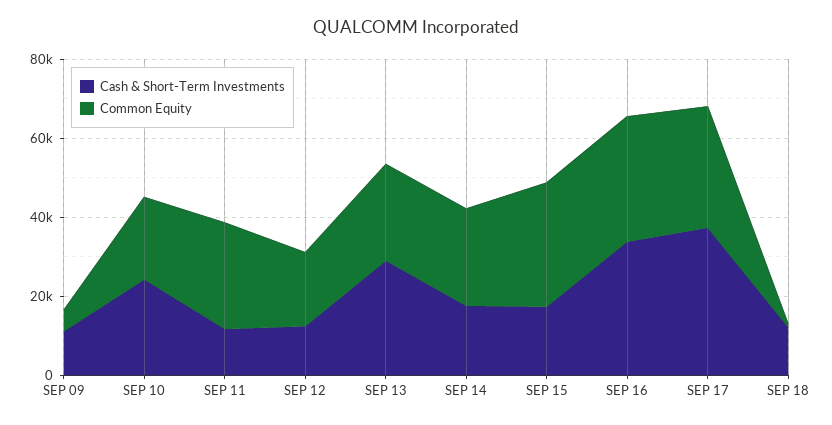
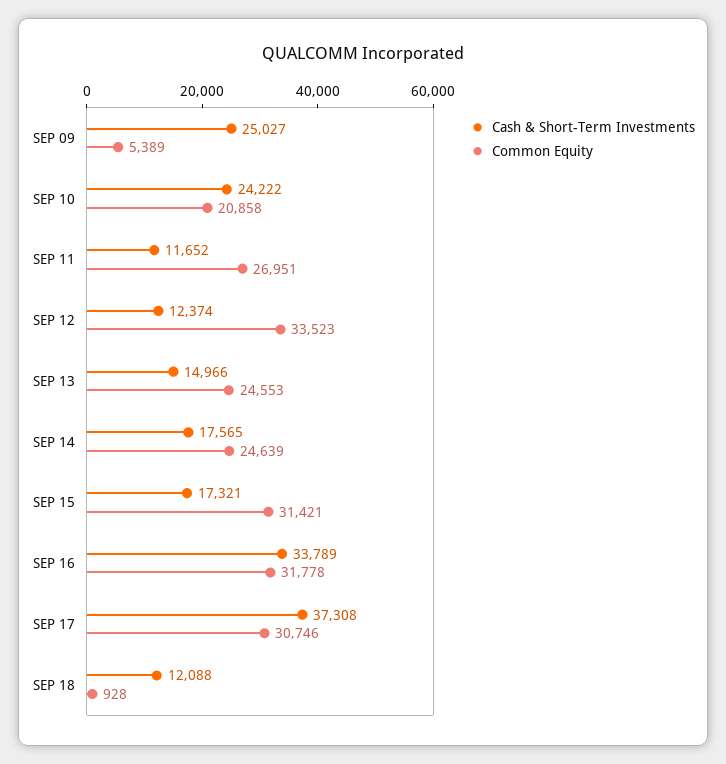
Cash & Short-Term Investments, SEP 09: 10000 -> 25027
Common Equity, SEP 12: 20000 -> 33523
Cash & Short-Term Investments, SEP 13: 30000 -> 14966

